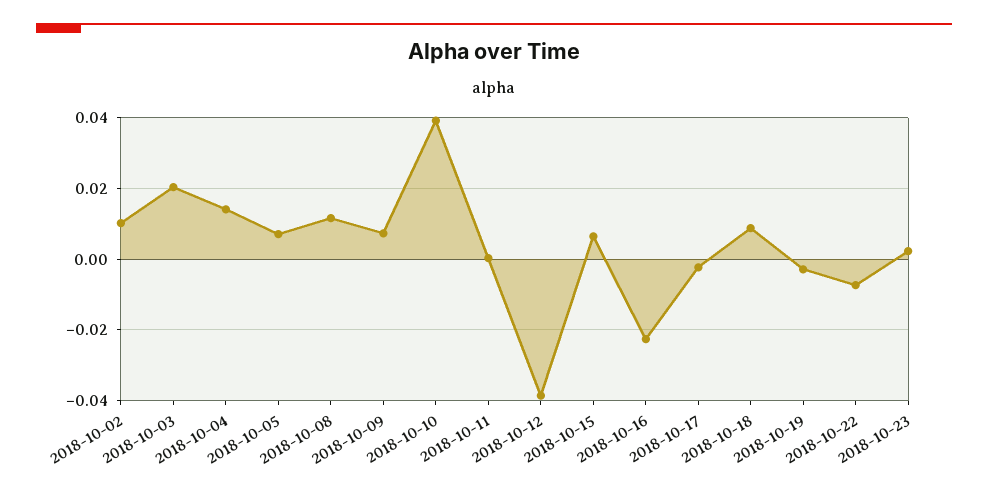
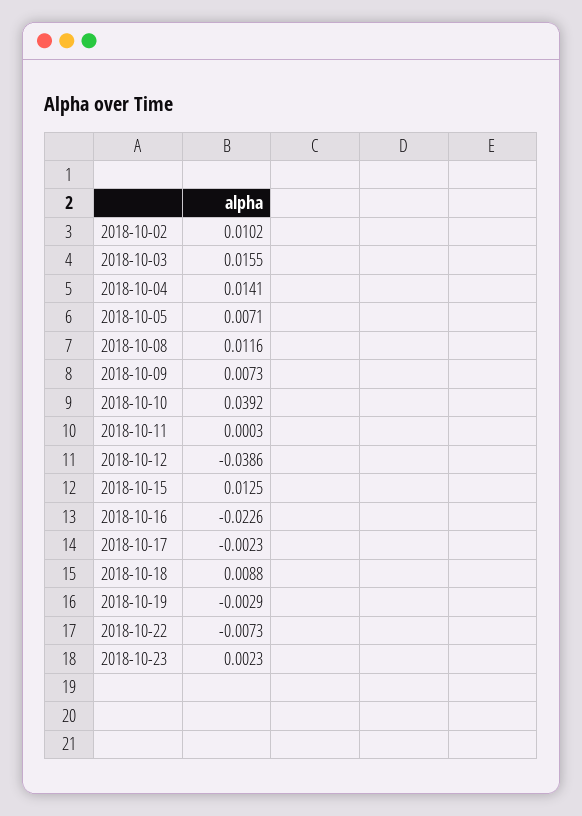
2018-10-03: 0.02 -> 0.0155
2018-10-15: 0.006 -> 0.0125

